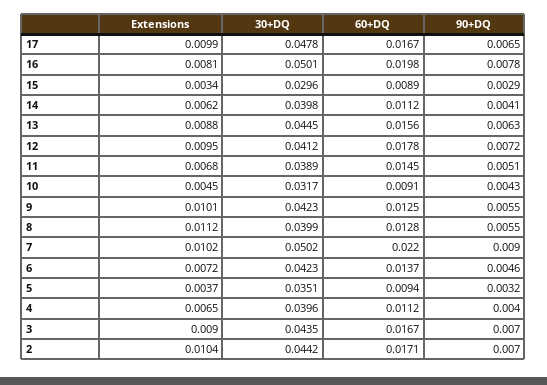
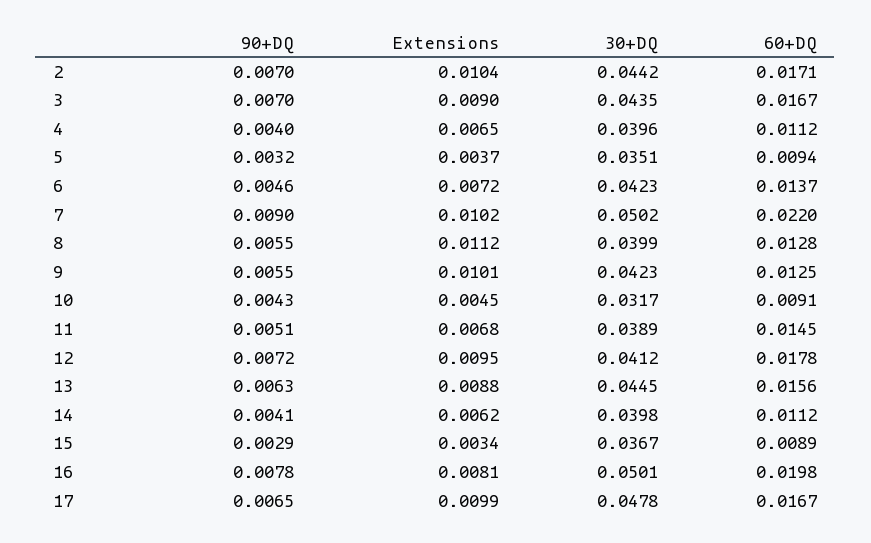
30+DQ, 15: 0.0296 -> 0.0367

